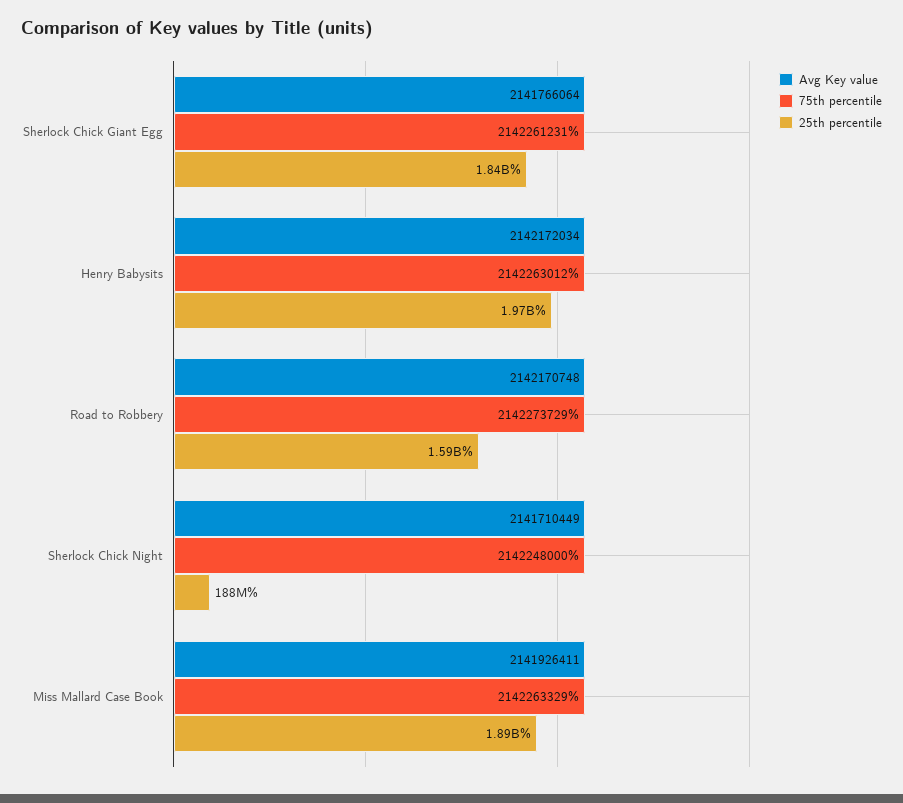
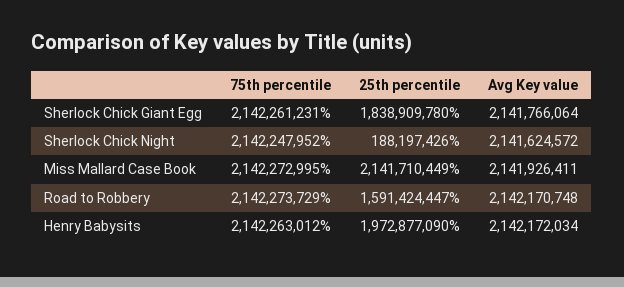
Avg Key value, Sherlock Chick Night: 2141710449 -> 2141624572
75th percentile, Sherlock Chick Night: 2142248000 -> 2142247952
75th percentile, Miss Mallard Case Book: 2142263329 -> 2142272995
25th percentile, Miss Mallard Case Book: 1890000000 -> 2141710449

